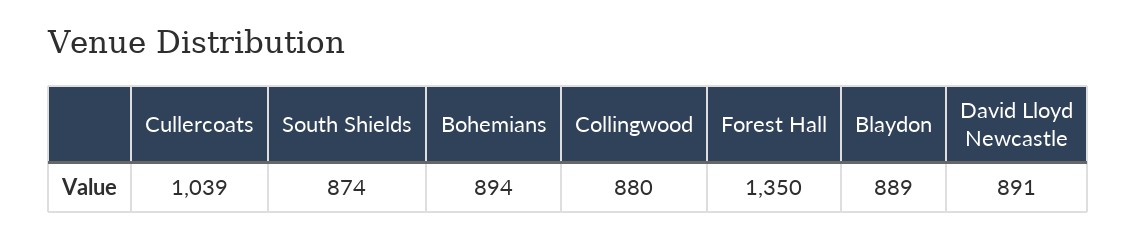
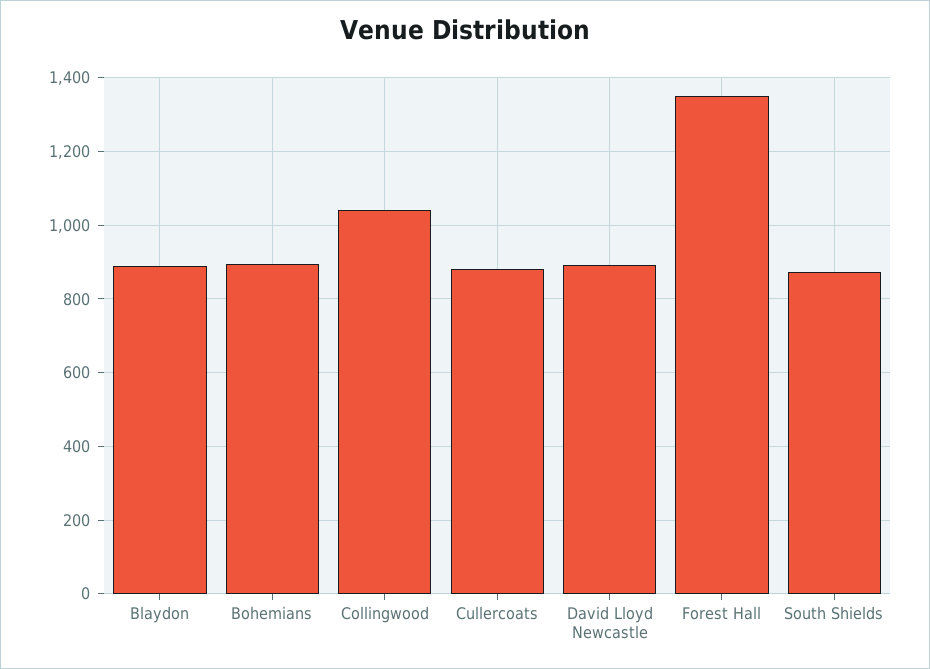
Cullercoats: 1039 -> 880
Collingwood: 880 -> 1040

